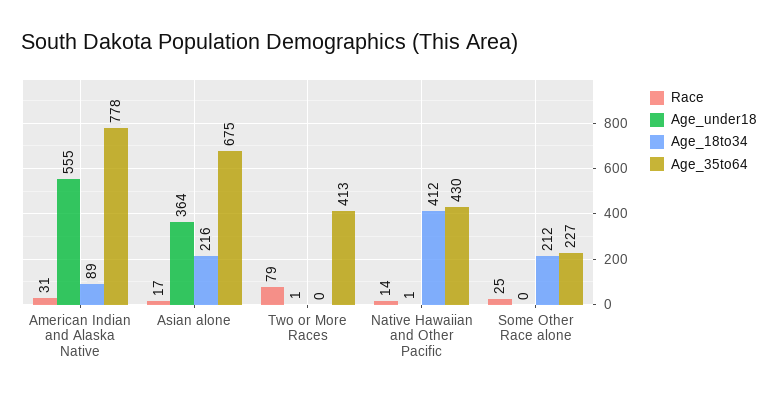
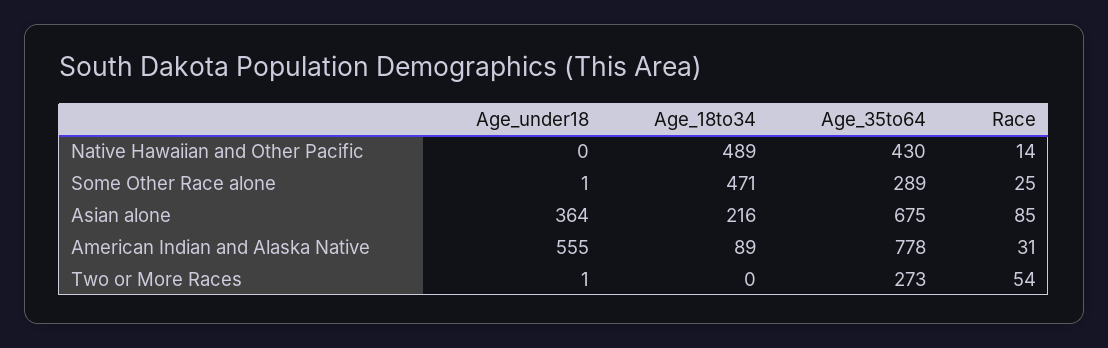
Race, Asian alone: 17 -> 85
Race, Two or More Races: 79 -> 54
Age_35to64, Two or More Races: 413 -> 273
Age_under18, Native Hawaiian and Other Pacific: 1 -> 0
Age_18to34, Native Hawaiian and Other Pacific: 412 -> 489
Age_under18, Some Other Race alone: 0 -> 1
Age_18to34, Some Other Race alone: 212 -> 471
Age_35to64, Some Other Race alone: 227 -> 289

